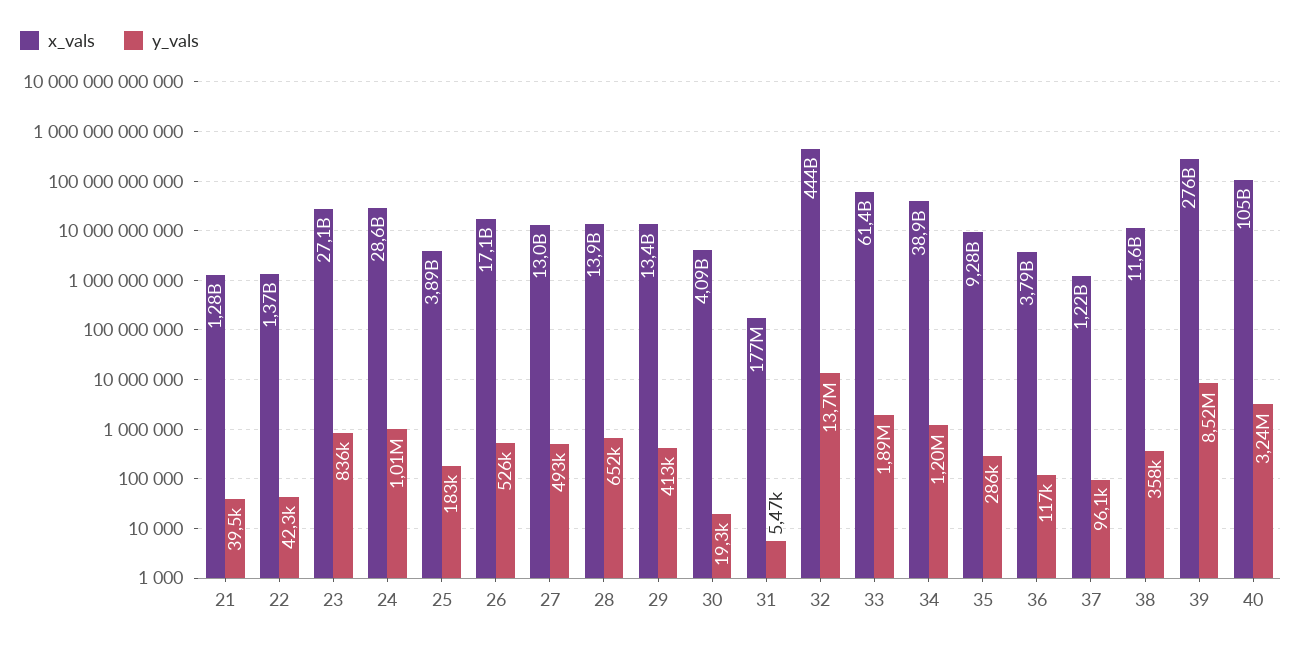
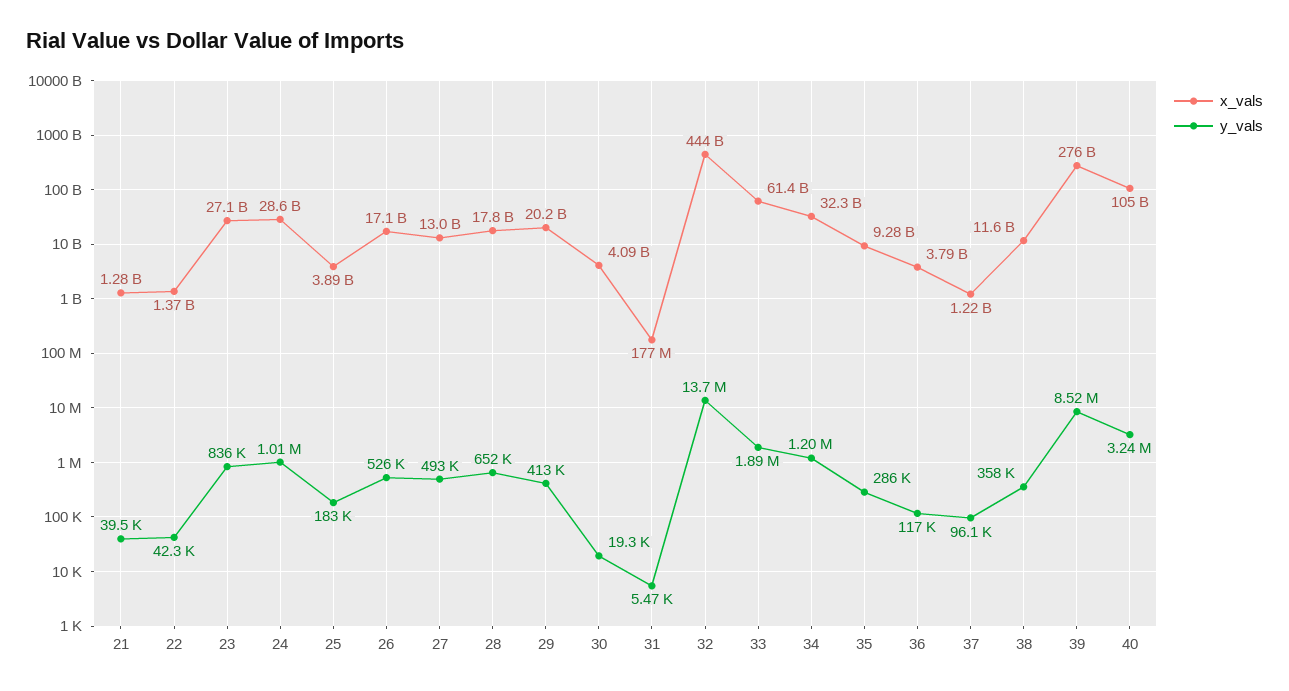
x_vals, 28: 13900000000 -> 17800000000
x_vals, 29: 13400000000 -> 20200000000
x_vals, 34: 38900000000 -> 32300000000

